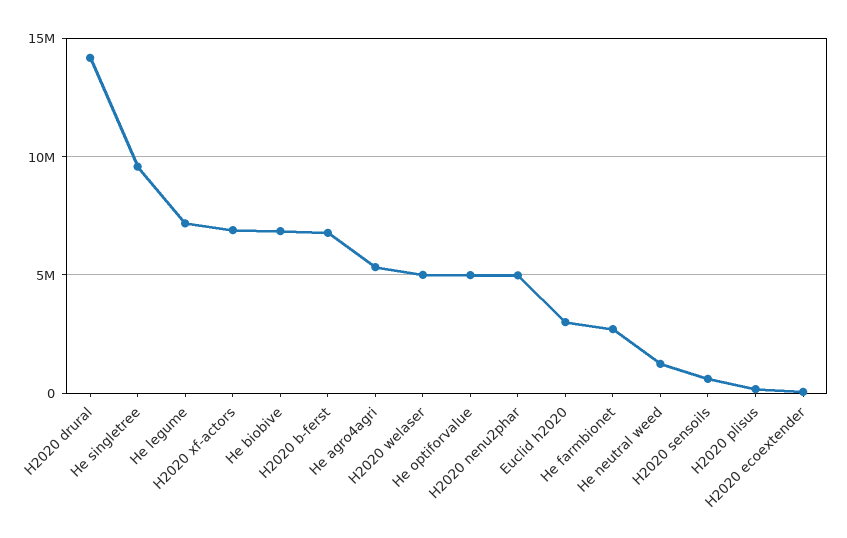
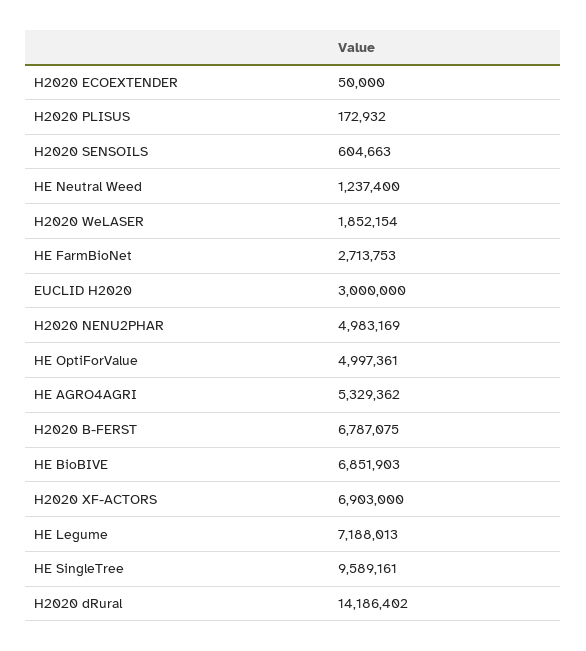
H2020 welaser: 5000000 -> 1852154

